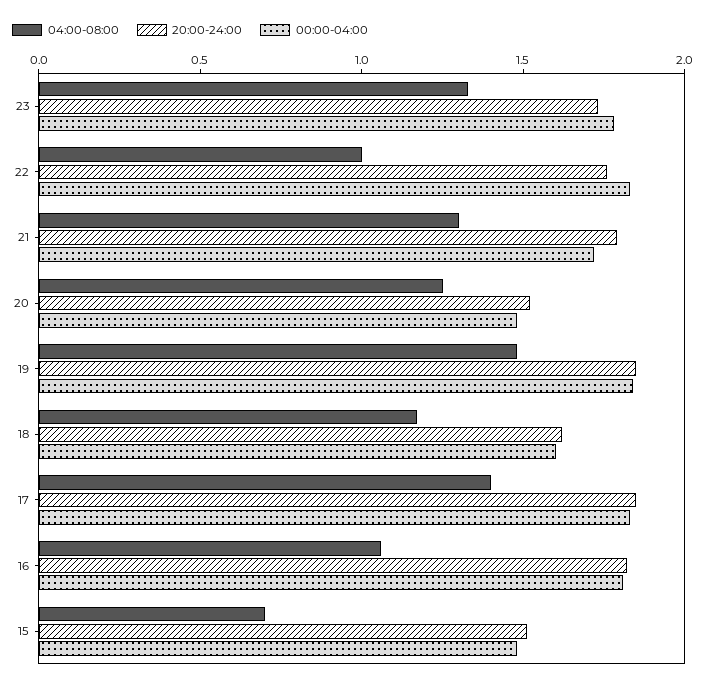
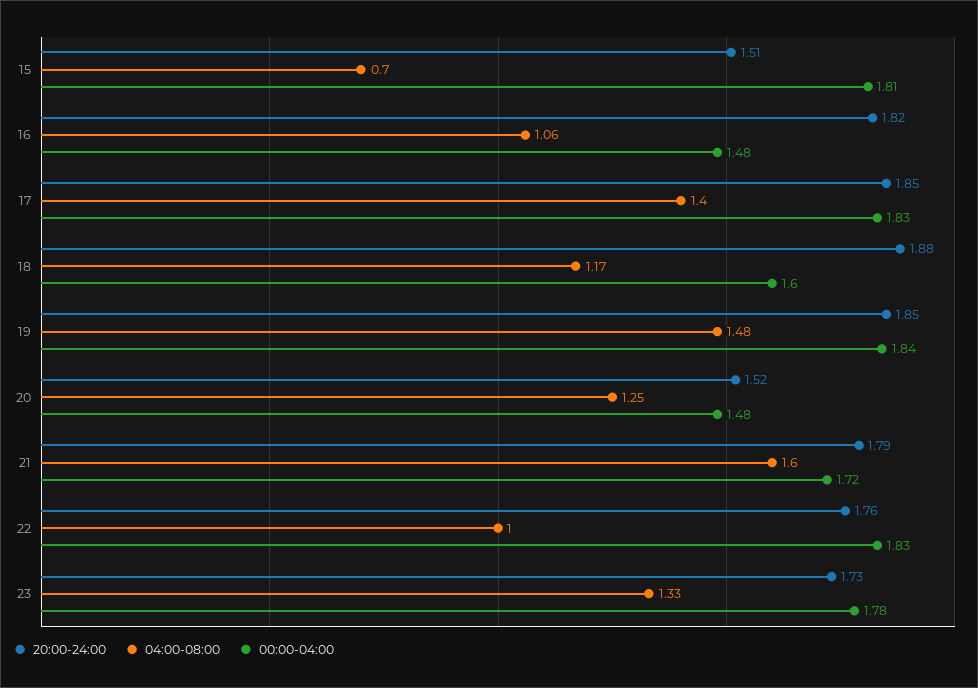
04:00-08:00, 21: 1.3 -> 1.6
20:00-24:00, 18: 1.6 -> 1.88
00:00-04:00, 16: 1.8 -> 1.48
00:00-04:00, 15: 1.5 -> 1.81

